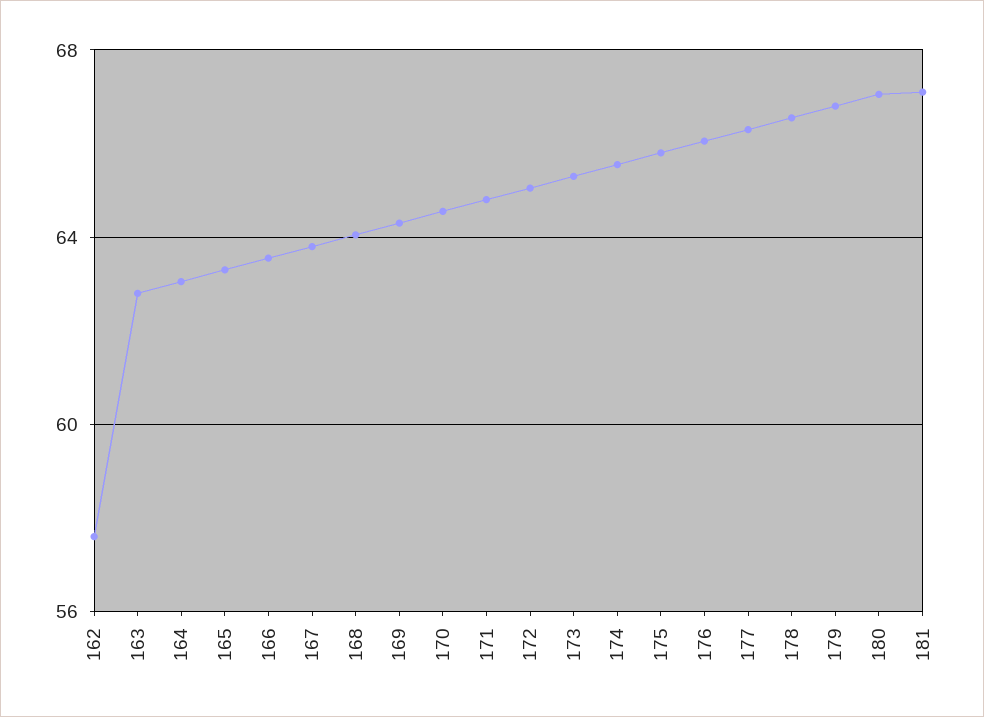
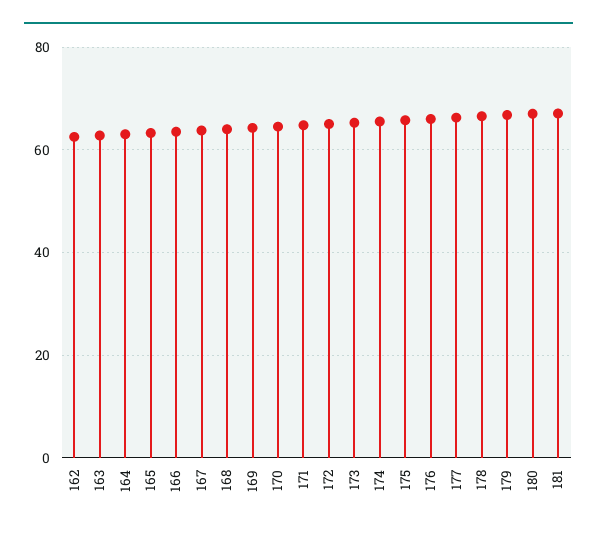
162: 57.5 -> 62

